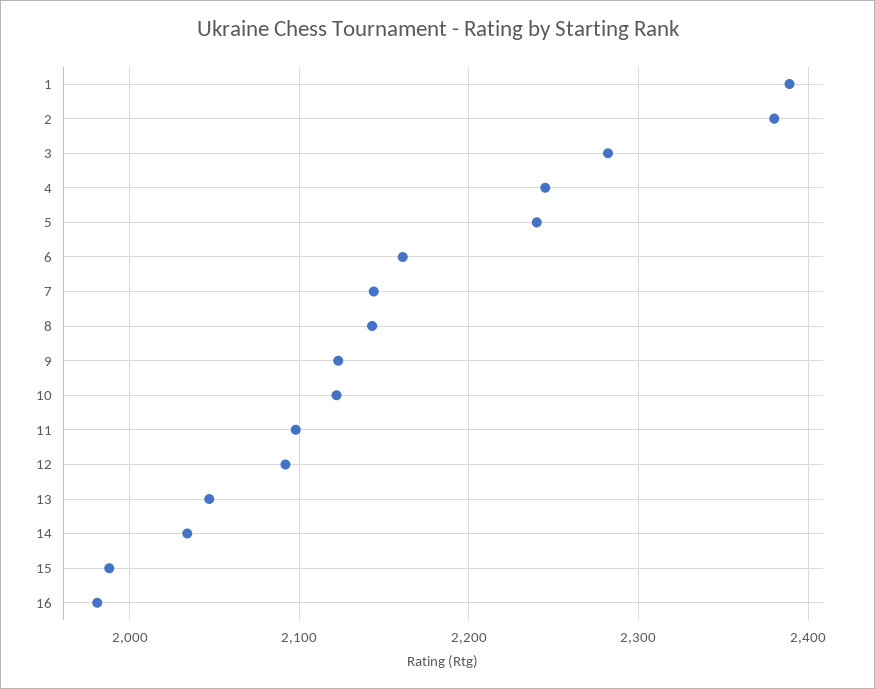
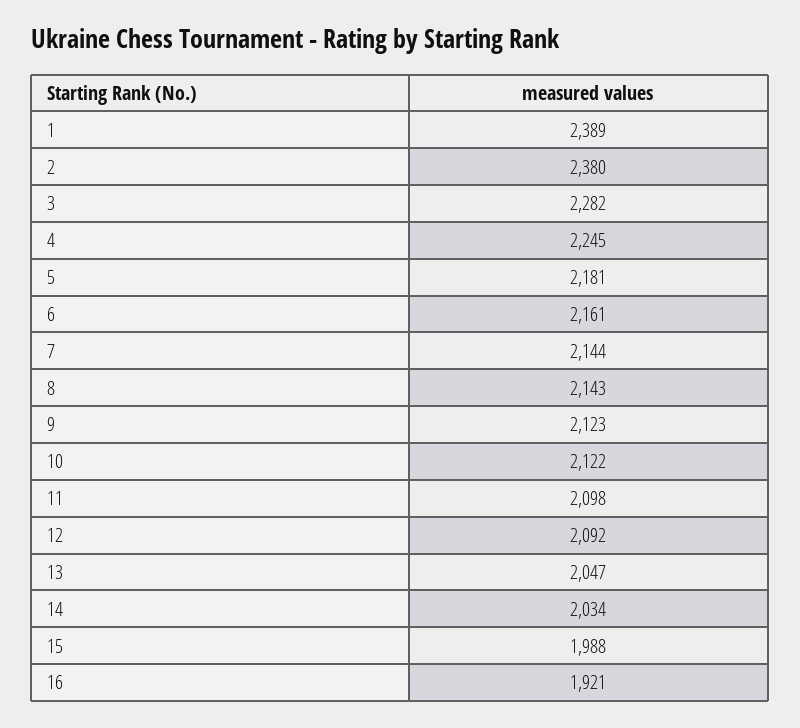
5: 2240 -> 2181
16: 1980 -> 1921

